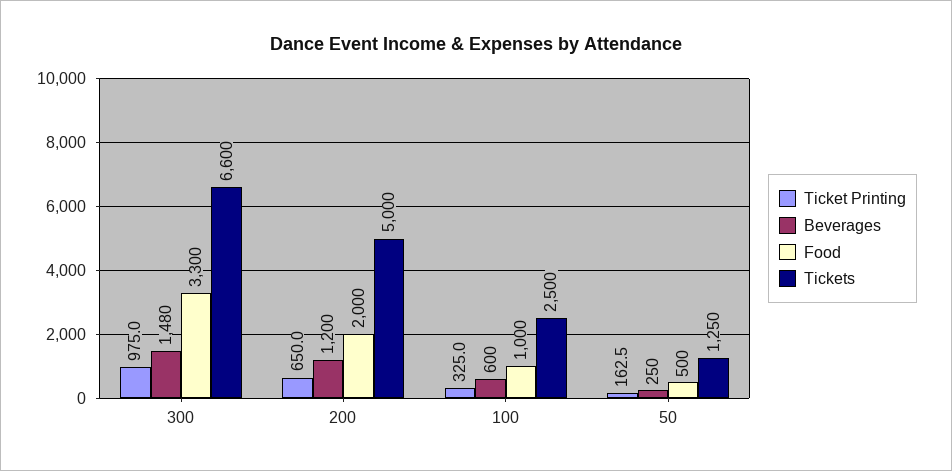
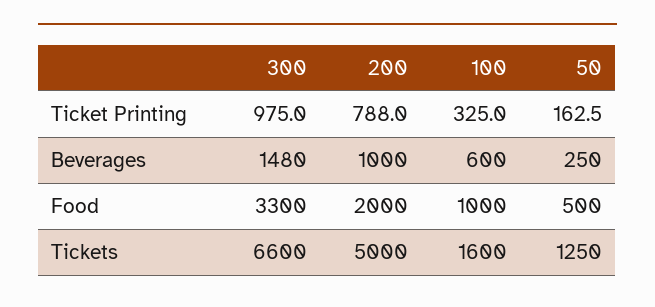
Ticket Printing, 200: 650 -> 788
Beverages, 200: 1200 -> 1000
Tickets, 100: 2500 -> 1600

